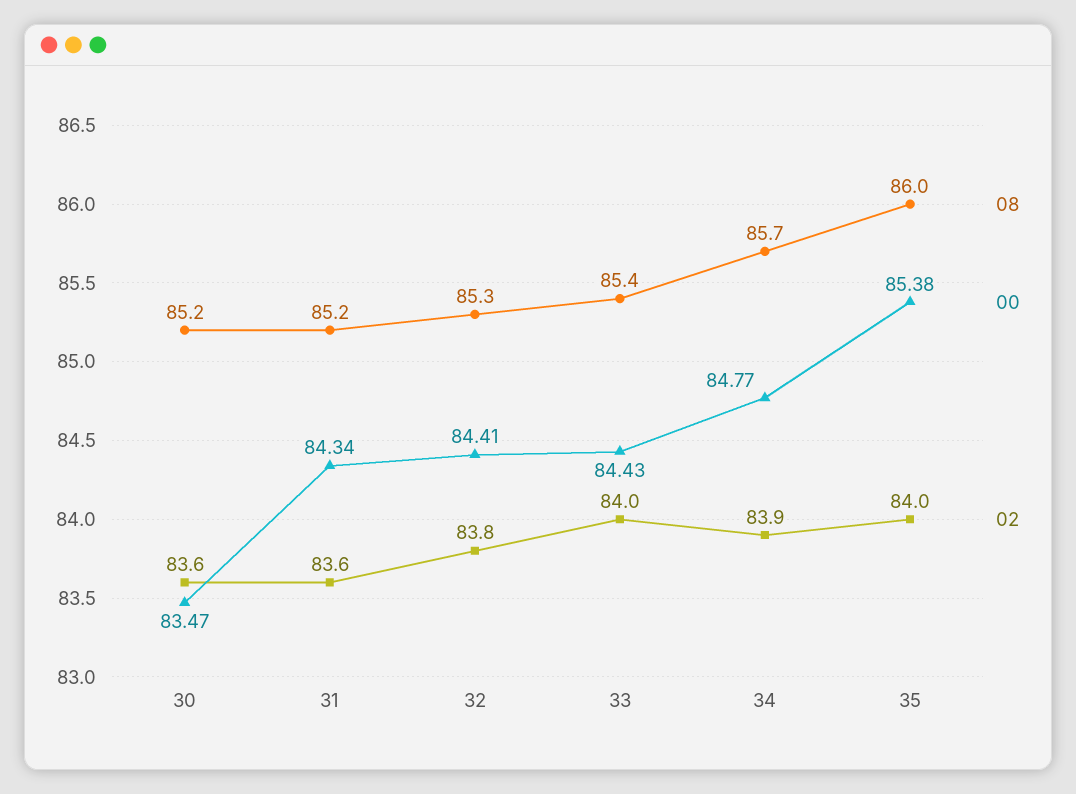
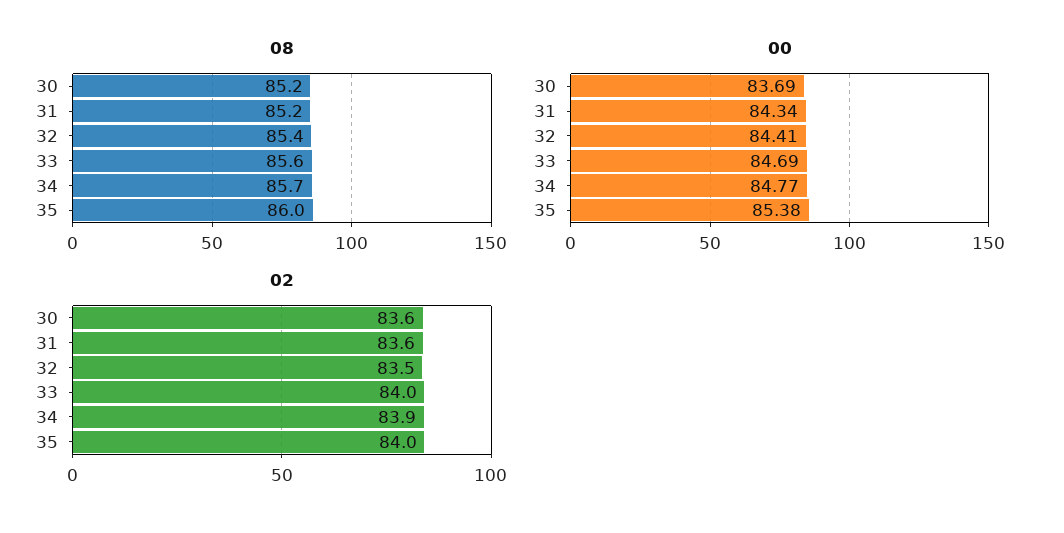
00, 30: 83.47 -> 83.69
08, 32: 85.3 -> 85.4
02, 32: 83.8 -> 83.5
08, 33: 85.4 -> 85.6
00, 33: 84.43 -> 84.69

